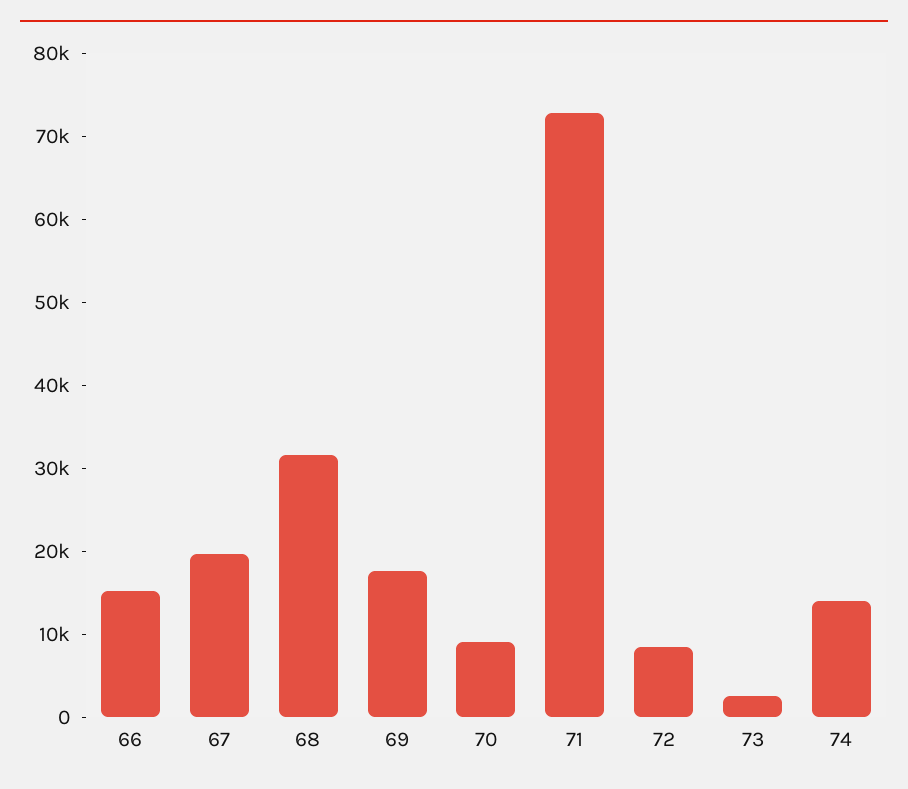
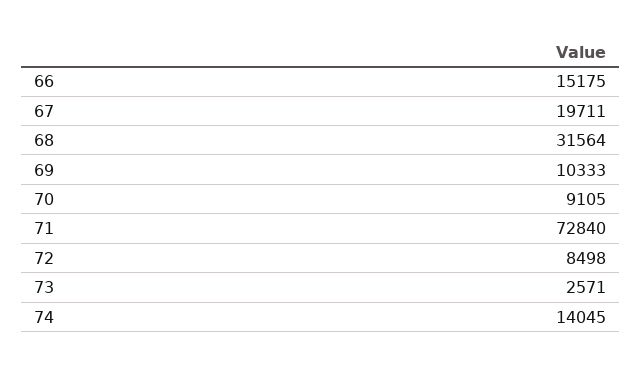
69: 18000 -> 10333

